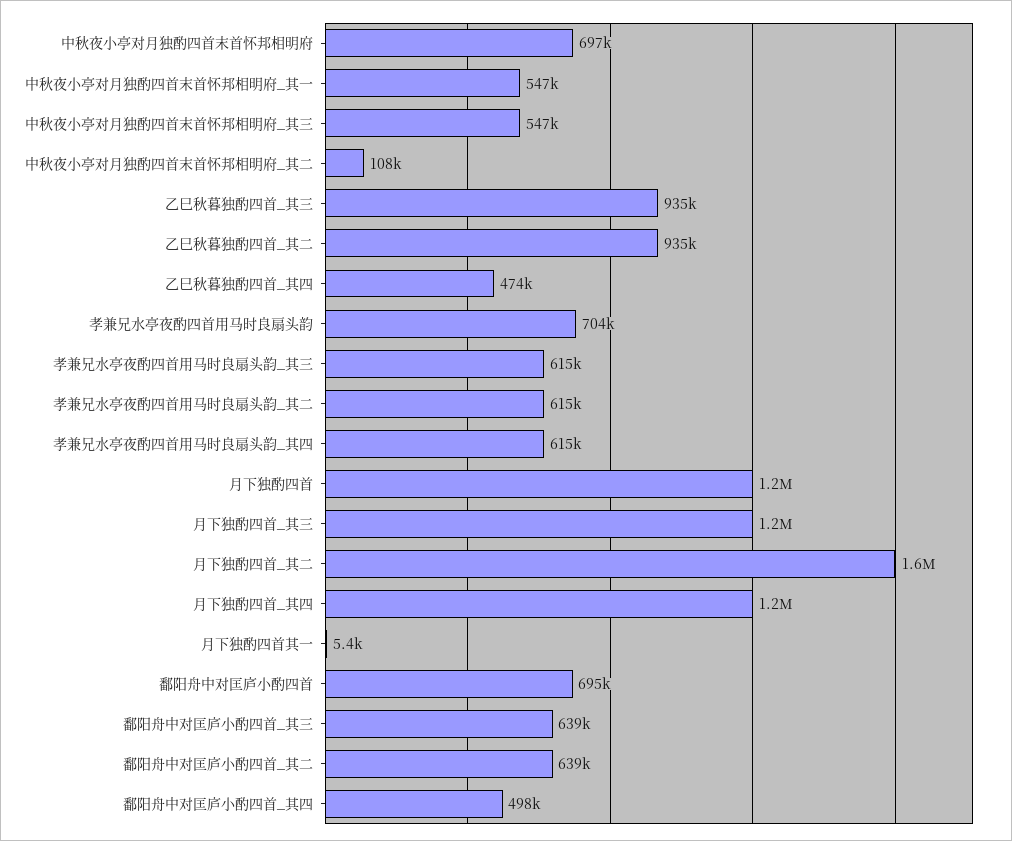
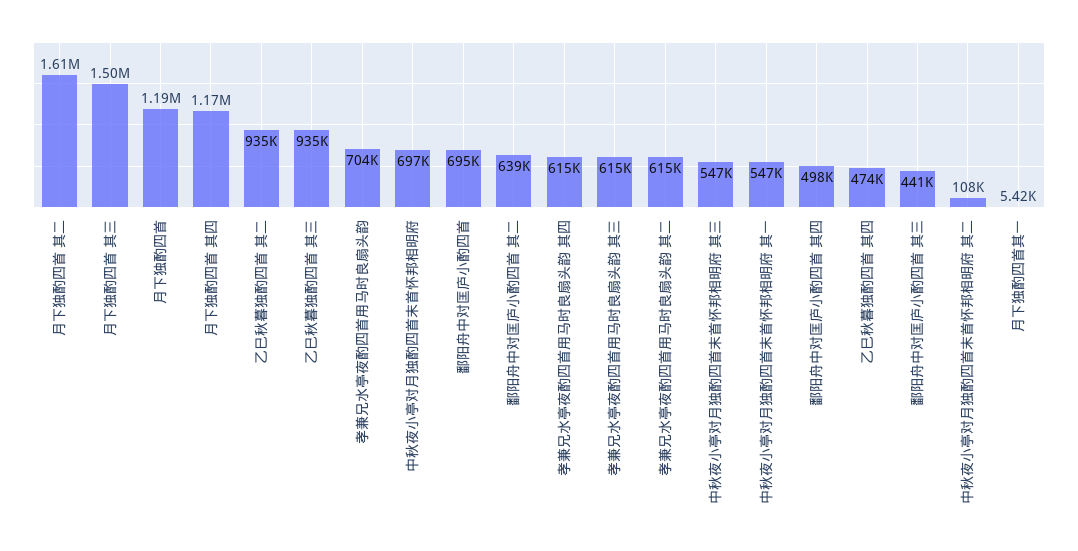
月下独酌四首_其三: 1200000 -> 1500000
鄱阳舟中对匡庐小酌四首_其三: 639000 -> 441000

